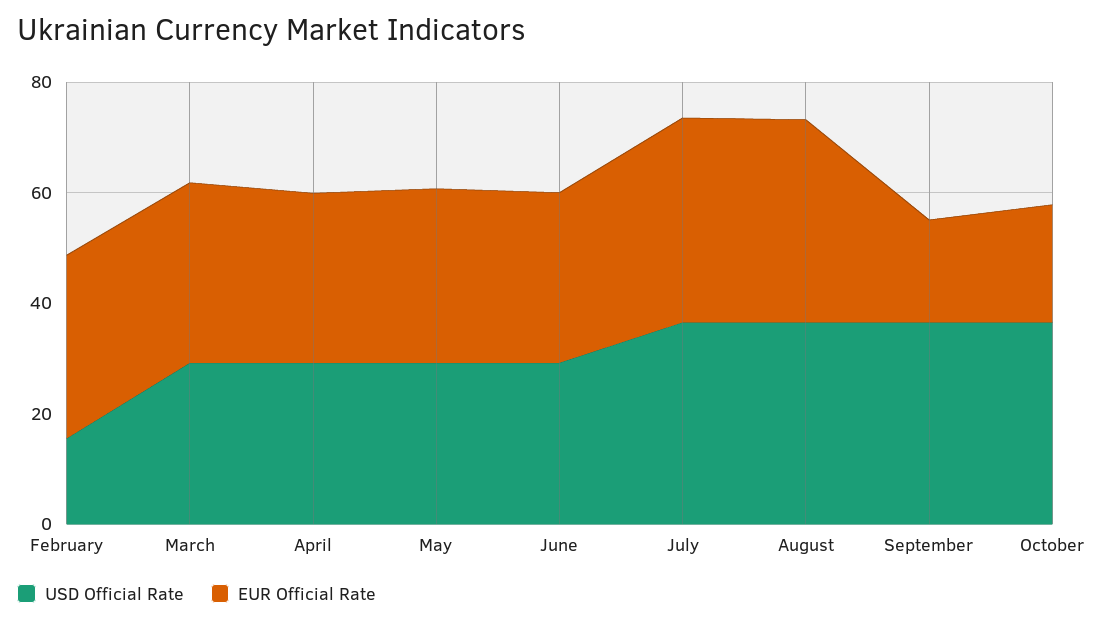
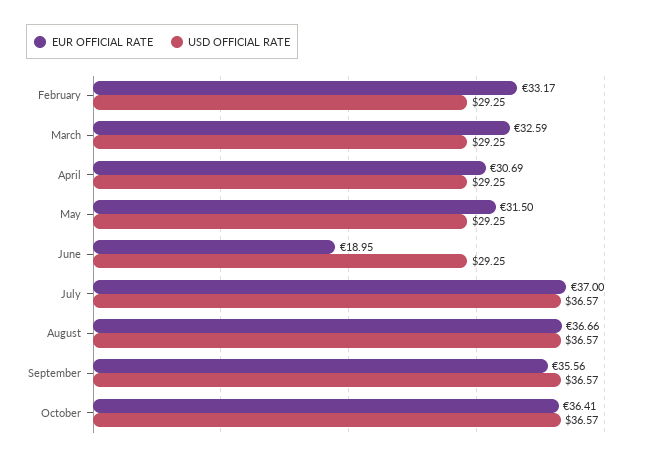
USD Official Rate, February: 15 -> 29.25
EUR Official Rate, June: 30 -> 18.95
EUR Official Rate, September: 20 -> 35.56
EUR Official Rate, October: 20 -> 36.41

